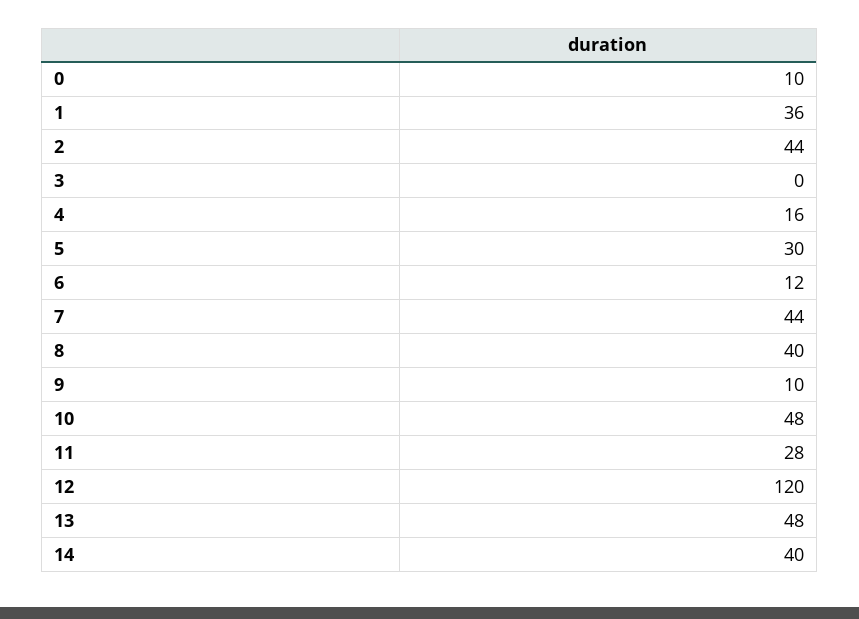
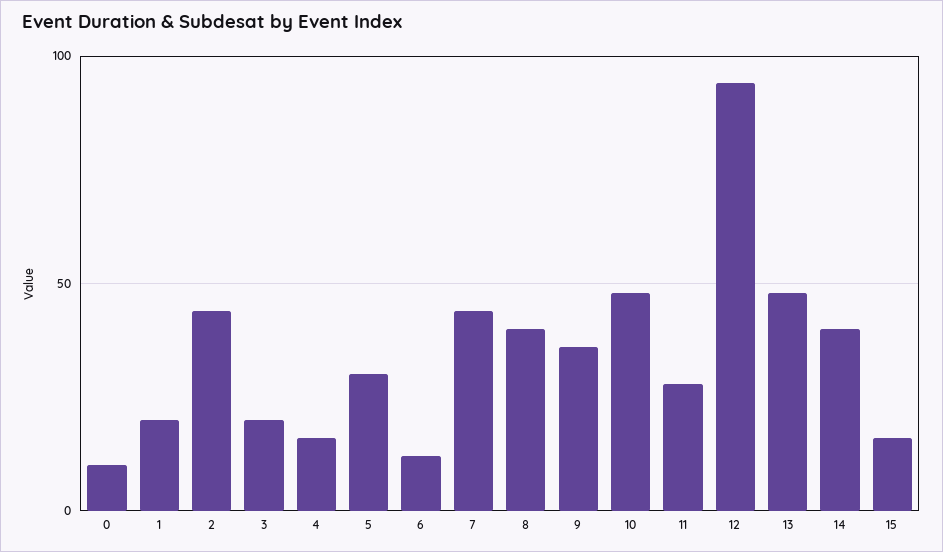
1: 36 -> 20
3: 0 -> 20
9: 10 -> 35
12: 120 -> 95
15: none -> 15

